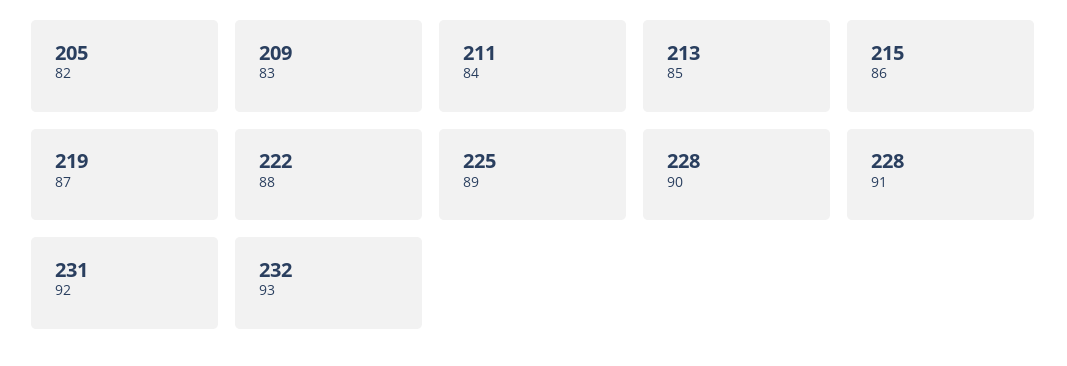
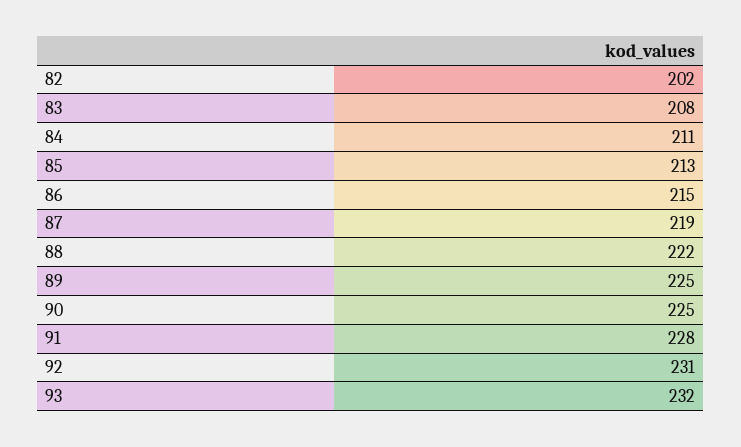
82: 205 -> 202
83: 209 -> 208
90: 228 -> 225

